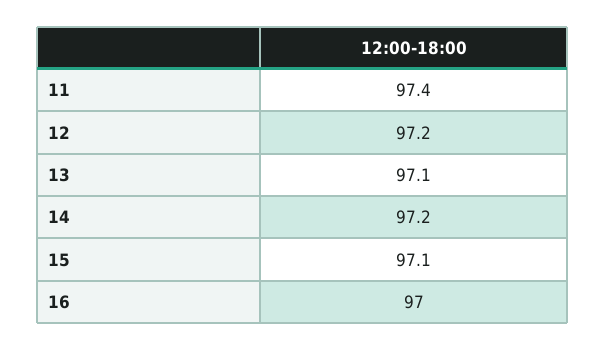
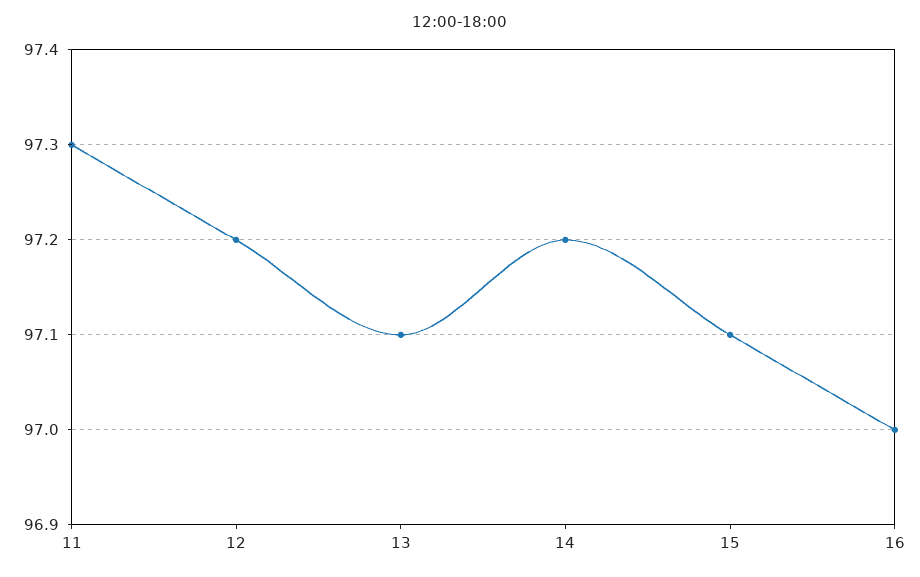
11: 97.4 -> 97.3

